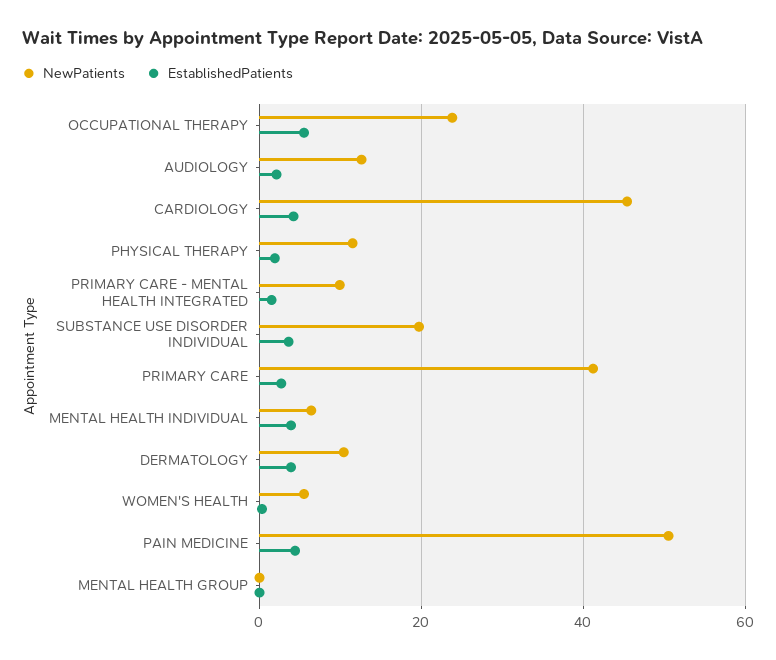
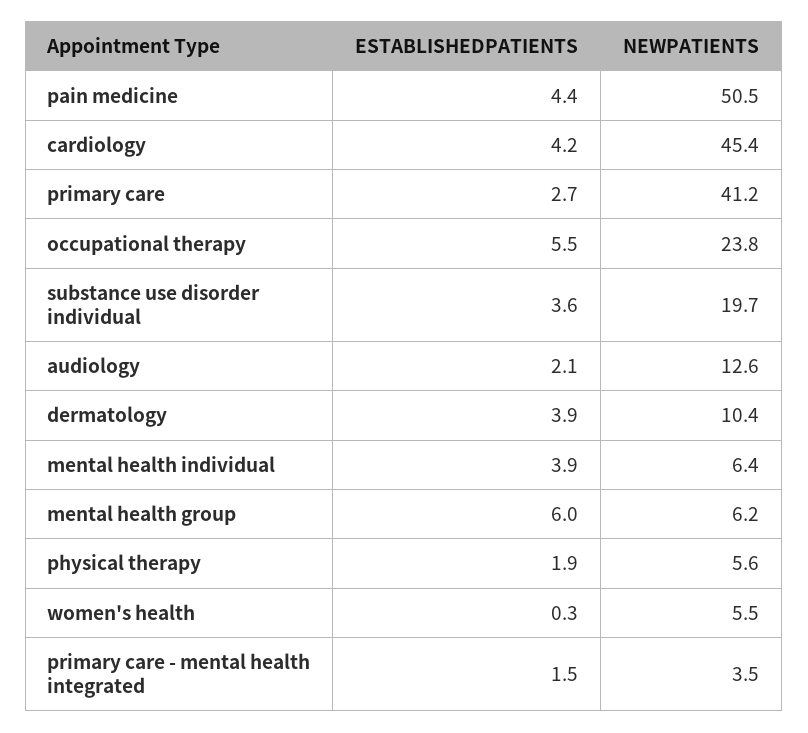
NewPatients, PHYSICAL THERAPY: 12 -> 5.6
NewPatients, PRIMARY CARE - MENTAL HEALTH INTEGRATED: 10 -> 3.5
NewPatients, MENTAL HEALTH GROUP: 0 -> 6.2
EstablishedPatients, MENTAL HEALTH GROUP: 0 -> 6

